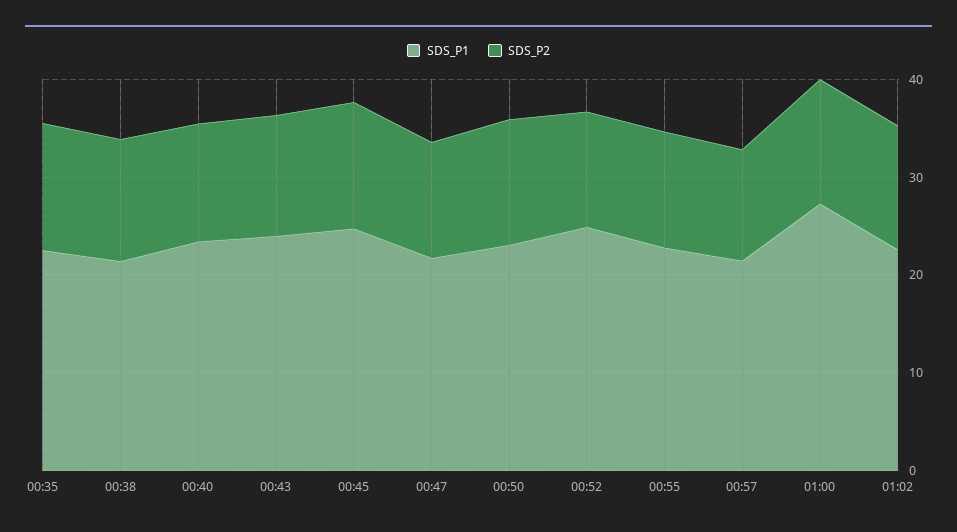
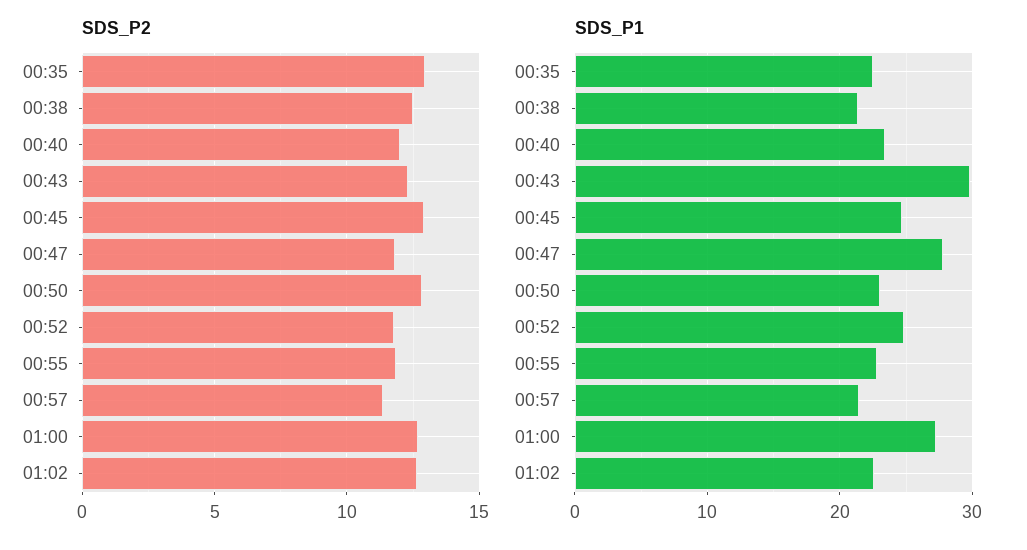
SDS_P1, 00:43: 24 -> 30
SDS_P1, 00:47: 22 -> 28

